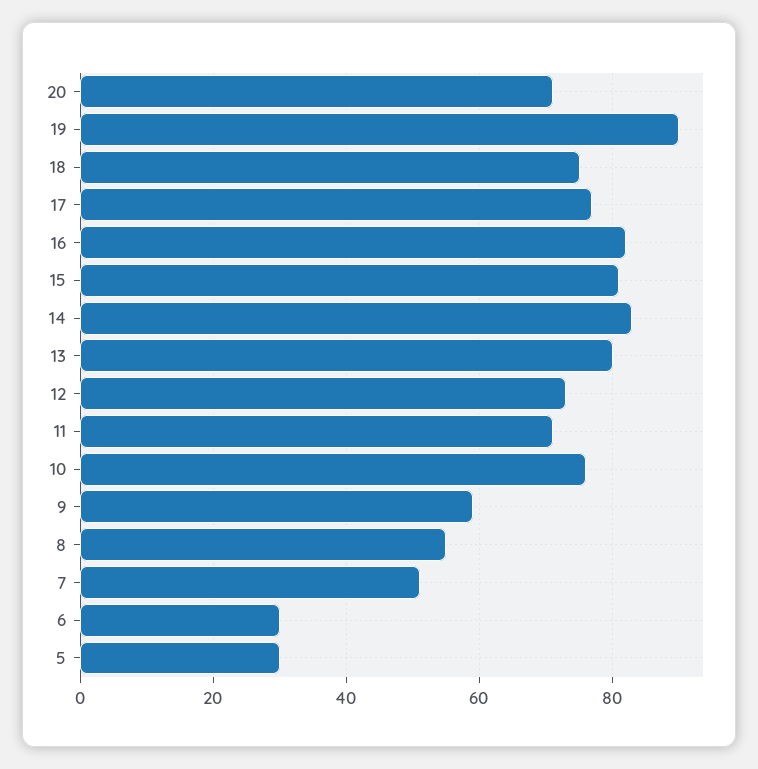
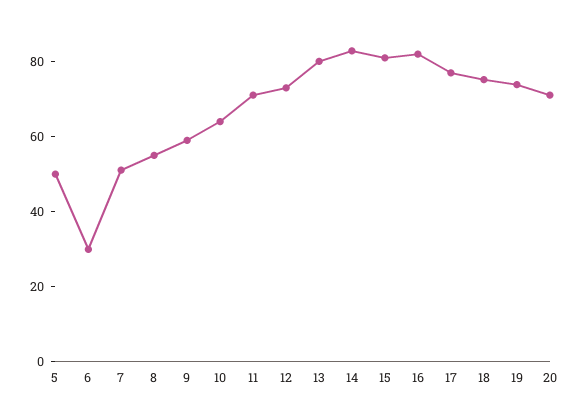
19: 90 -> 75
10: 76 -> 65
5: 30 -> 50

